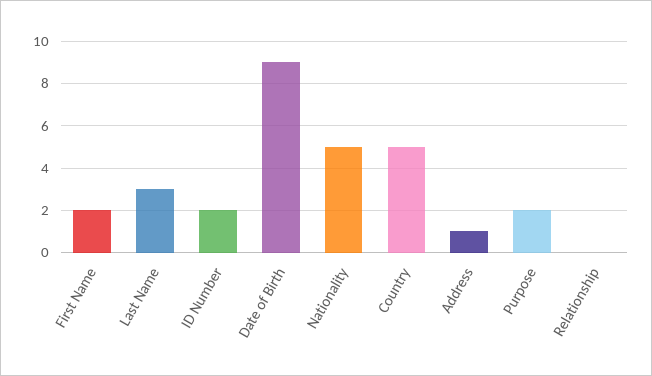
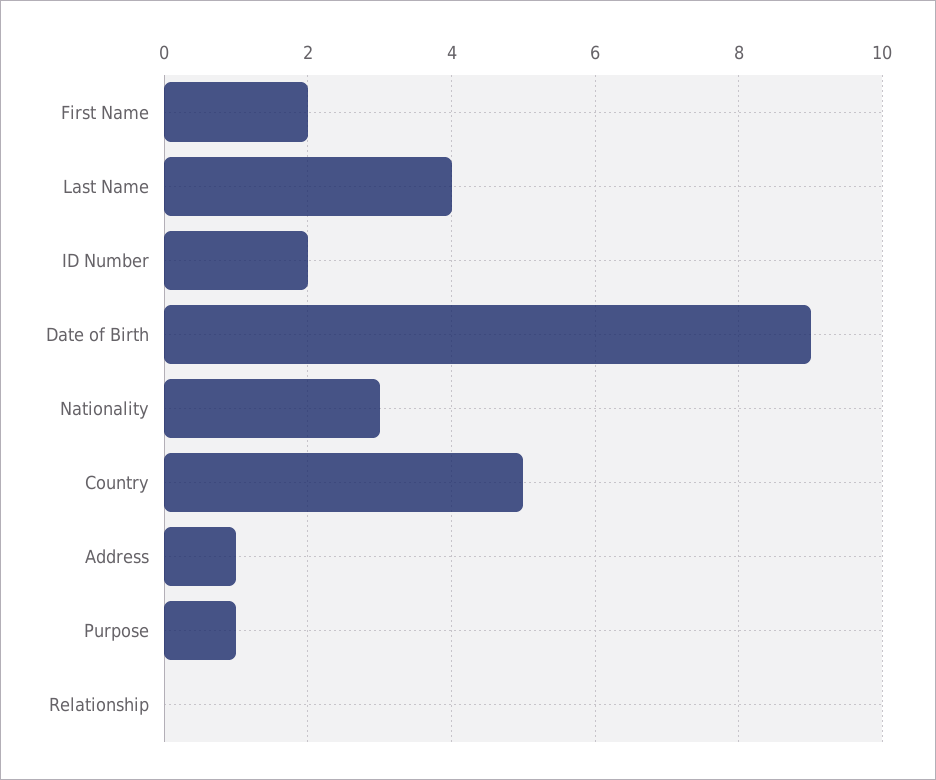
Last Name: 3 -> 4
Nationality: 5 -> 3
Purpose: 2 -> 1

